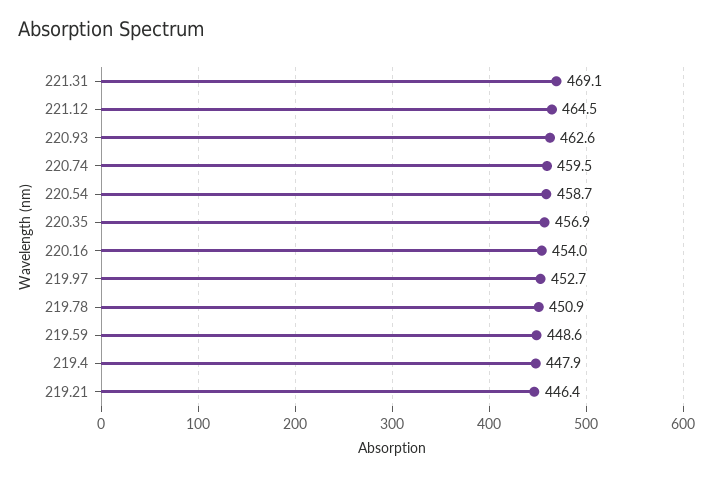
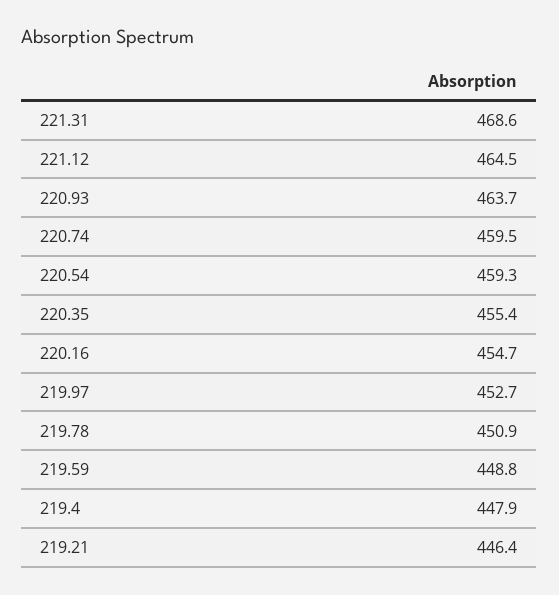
221.31: 469.1 -> 468.6
220.93: 462.6 -> 463.7
220.54: 458.7 -> 459.3
220.35: 456.9 -> 455.4
220.16: 454 -> 454.7
219.59: 448.6 -> 448.8

